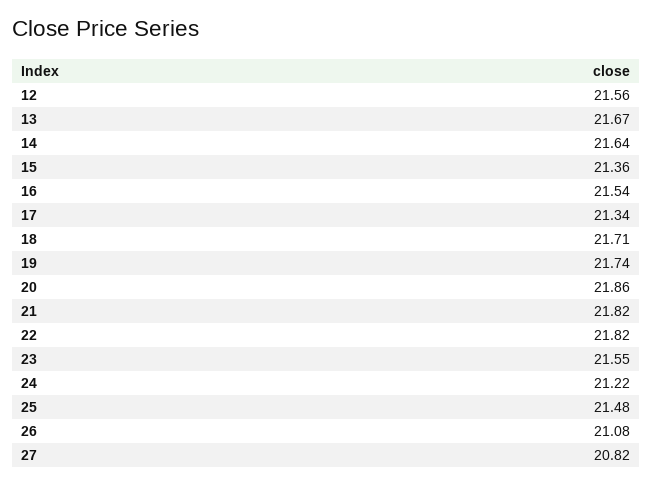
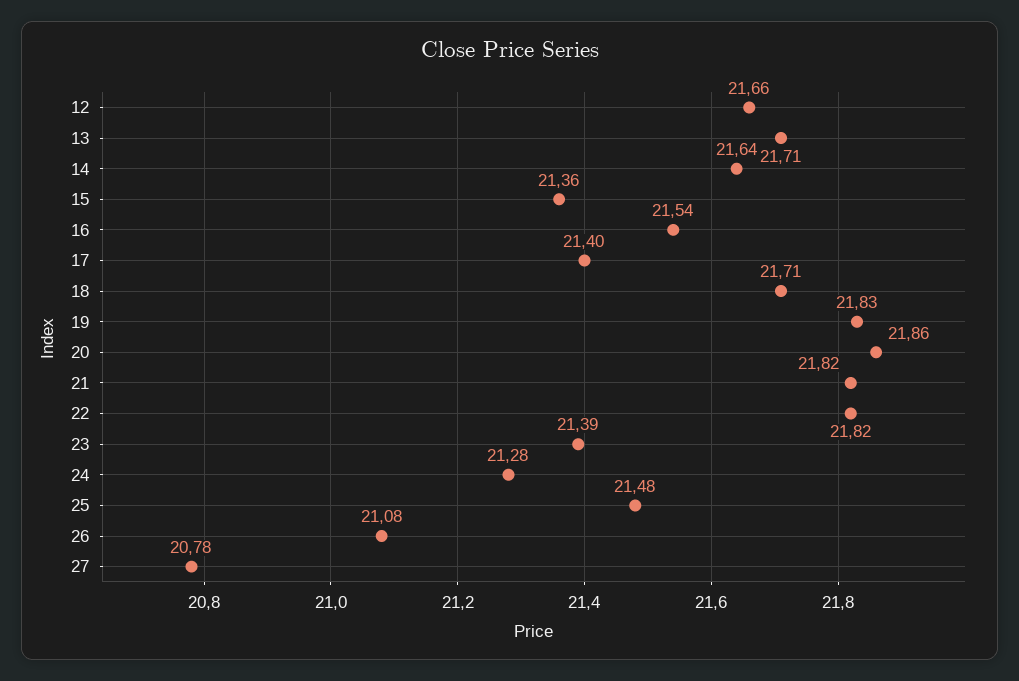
12: 21.56 -> 21.66
13: 21.67 -> 21.71
17: 21.34 -> 21.4
19: 21.74 -> 21.83
23: 21.55 -> 21.39
24: 21.22 -> 21.28
27: 20.82 -> 20.78

